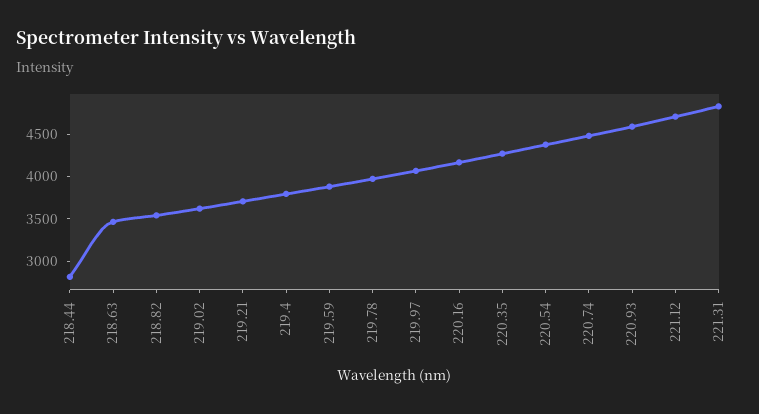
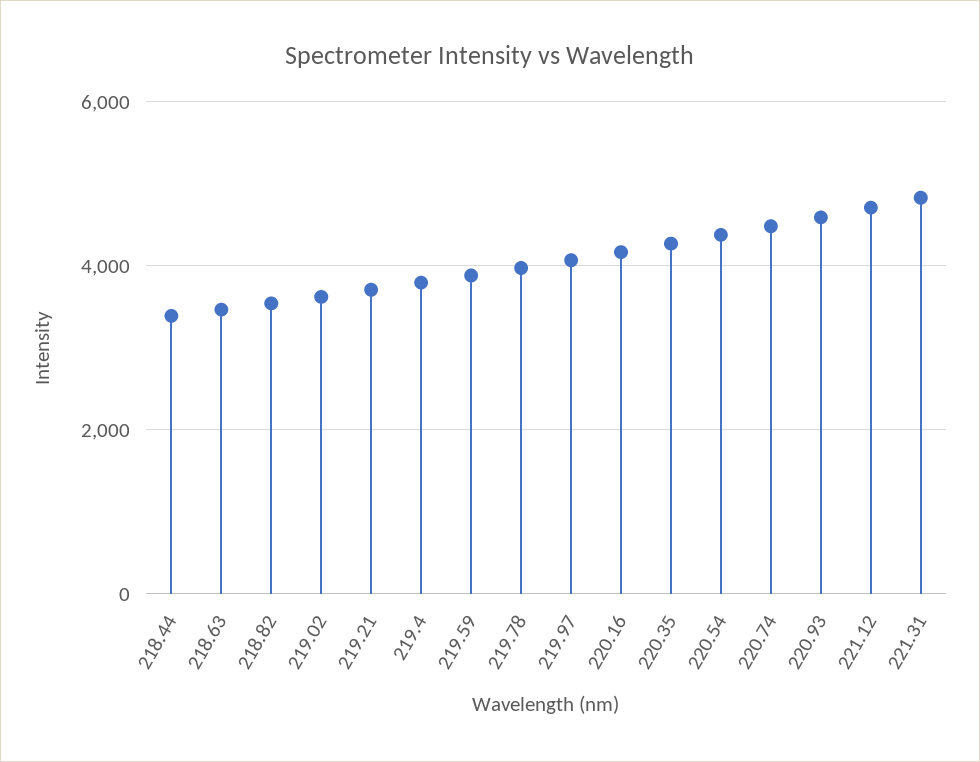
218.44: 2800 -> 3400

